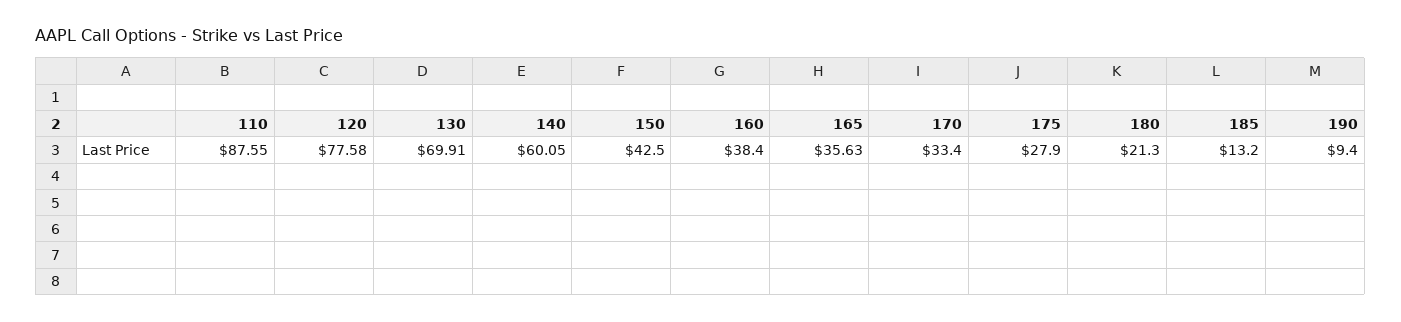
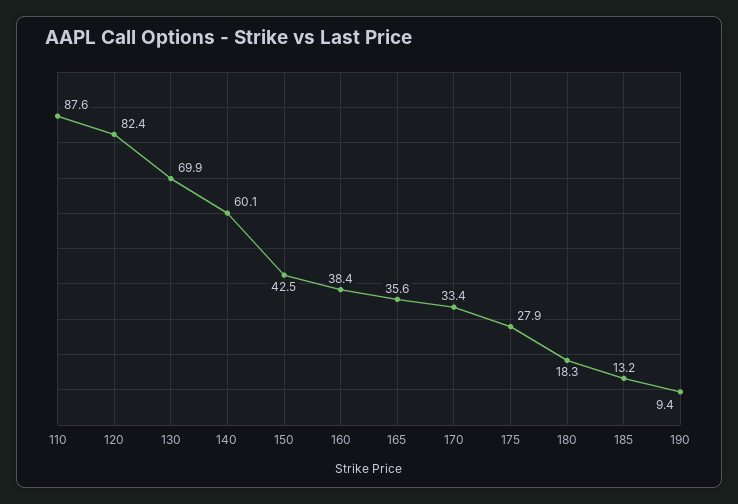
120: 77.58 -> 82.4
180: 21.3 -> 18.3

